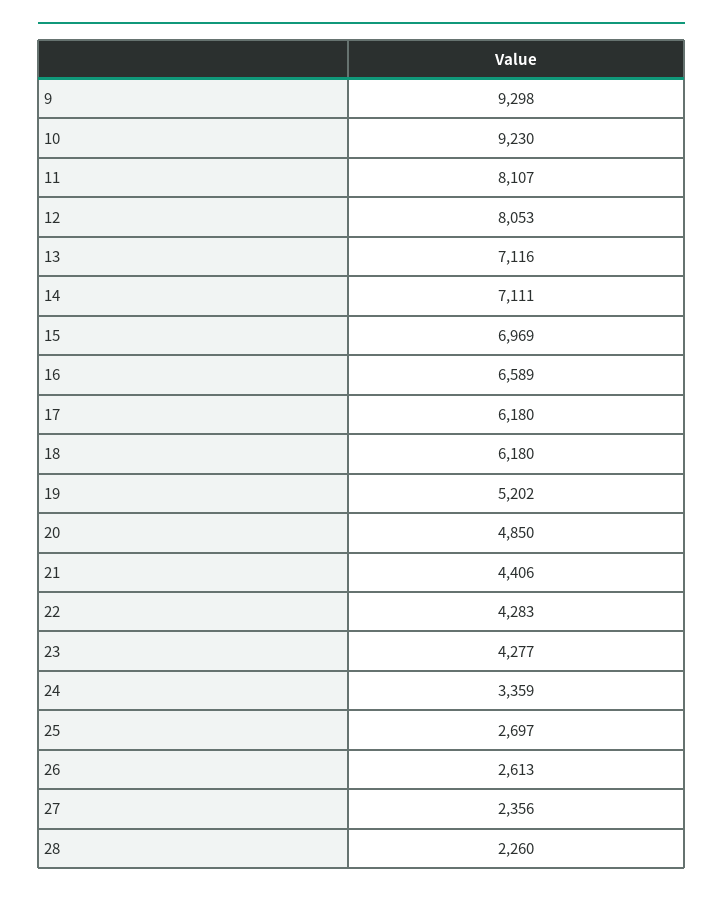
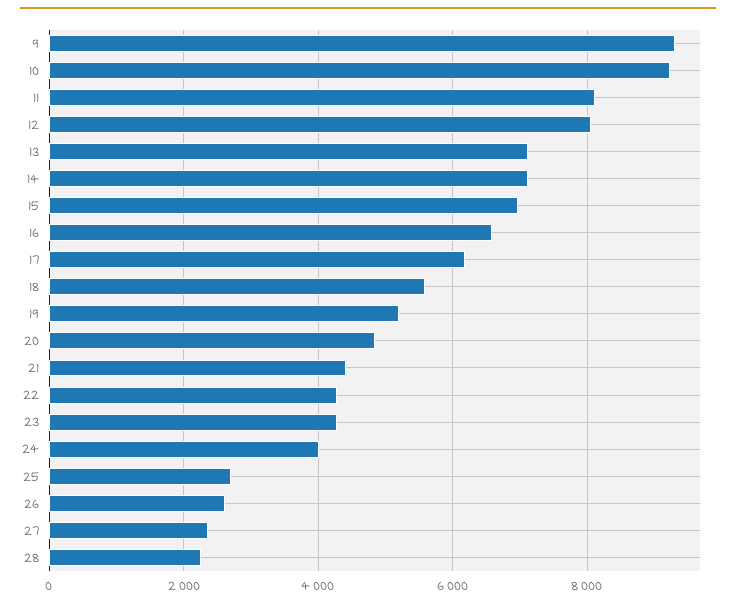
18: 6180 -> 5600
24: 3359 -> 4000

